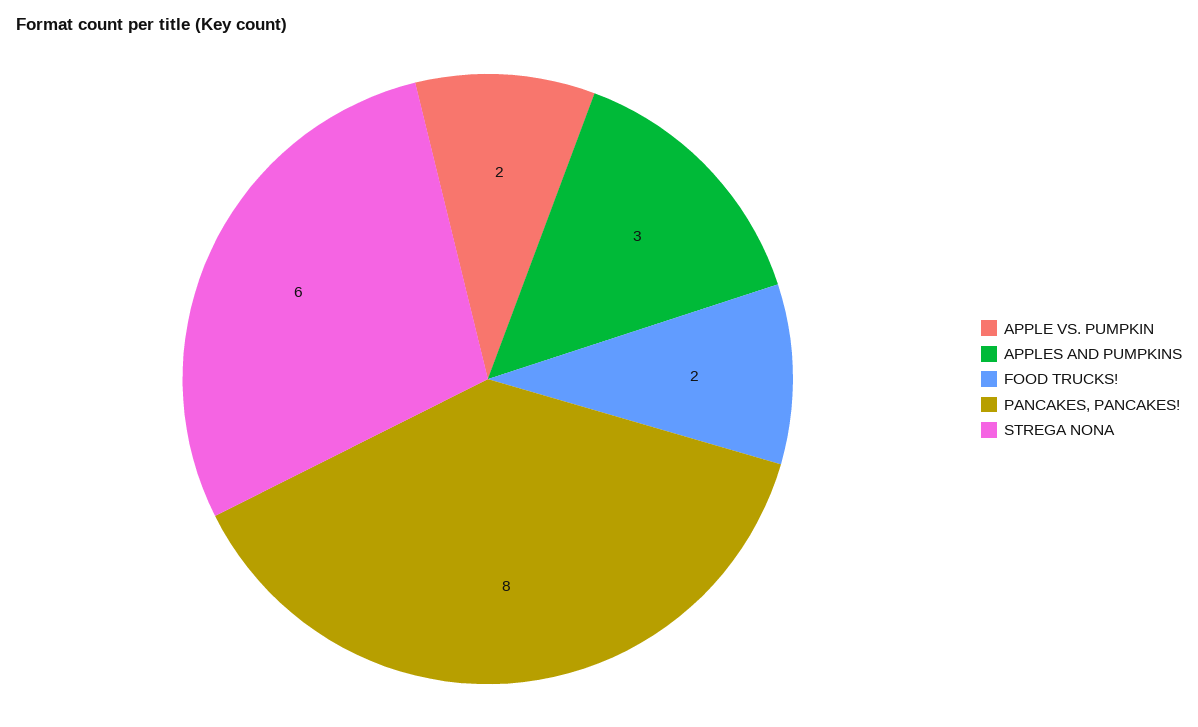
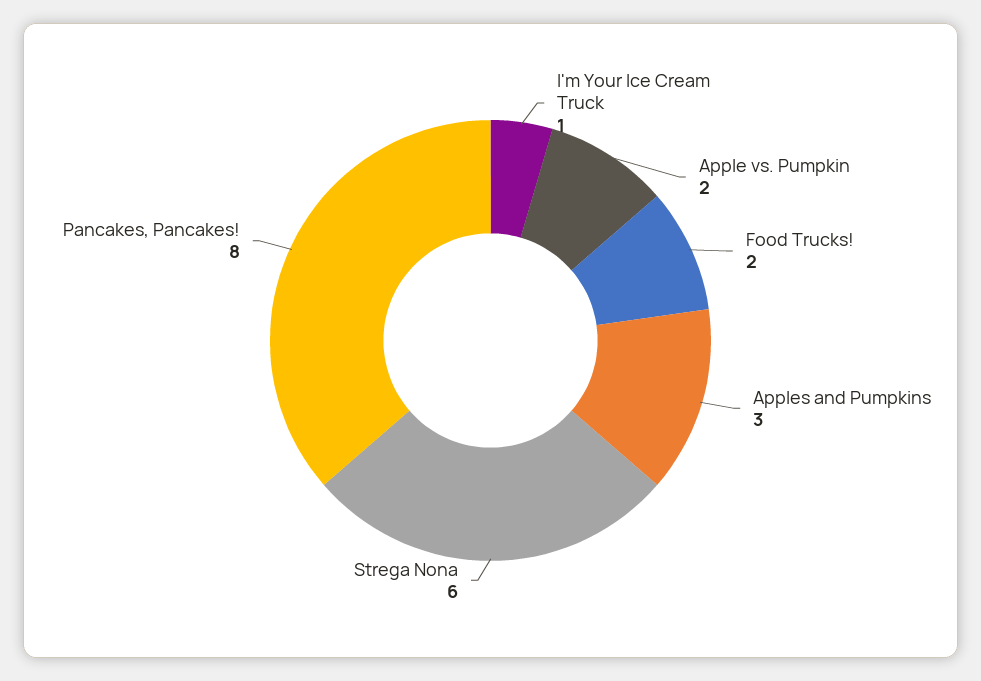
I'm Your Ice Cream Truck: none -> 1

